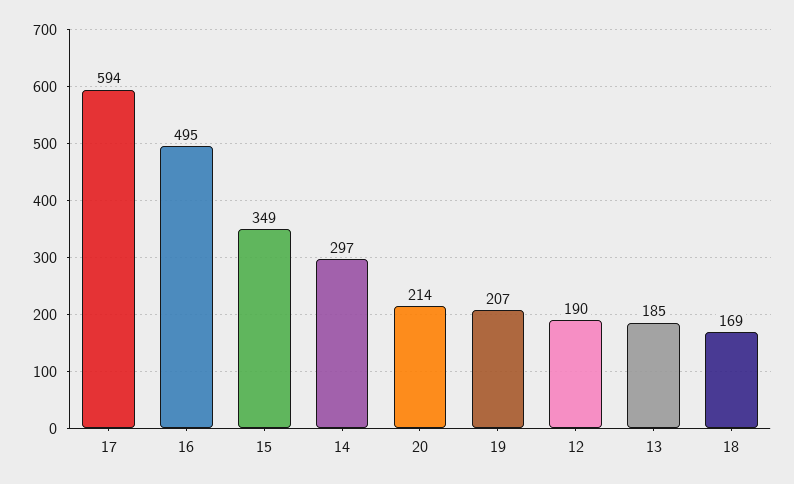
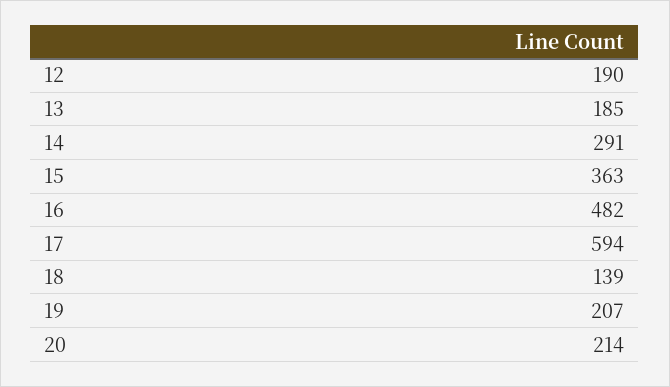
16: 495 -> 482
15: 349 -> 363
14: 297 -> 291
18: 169 -> 139

